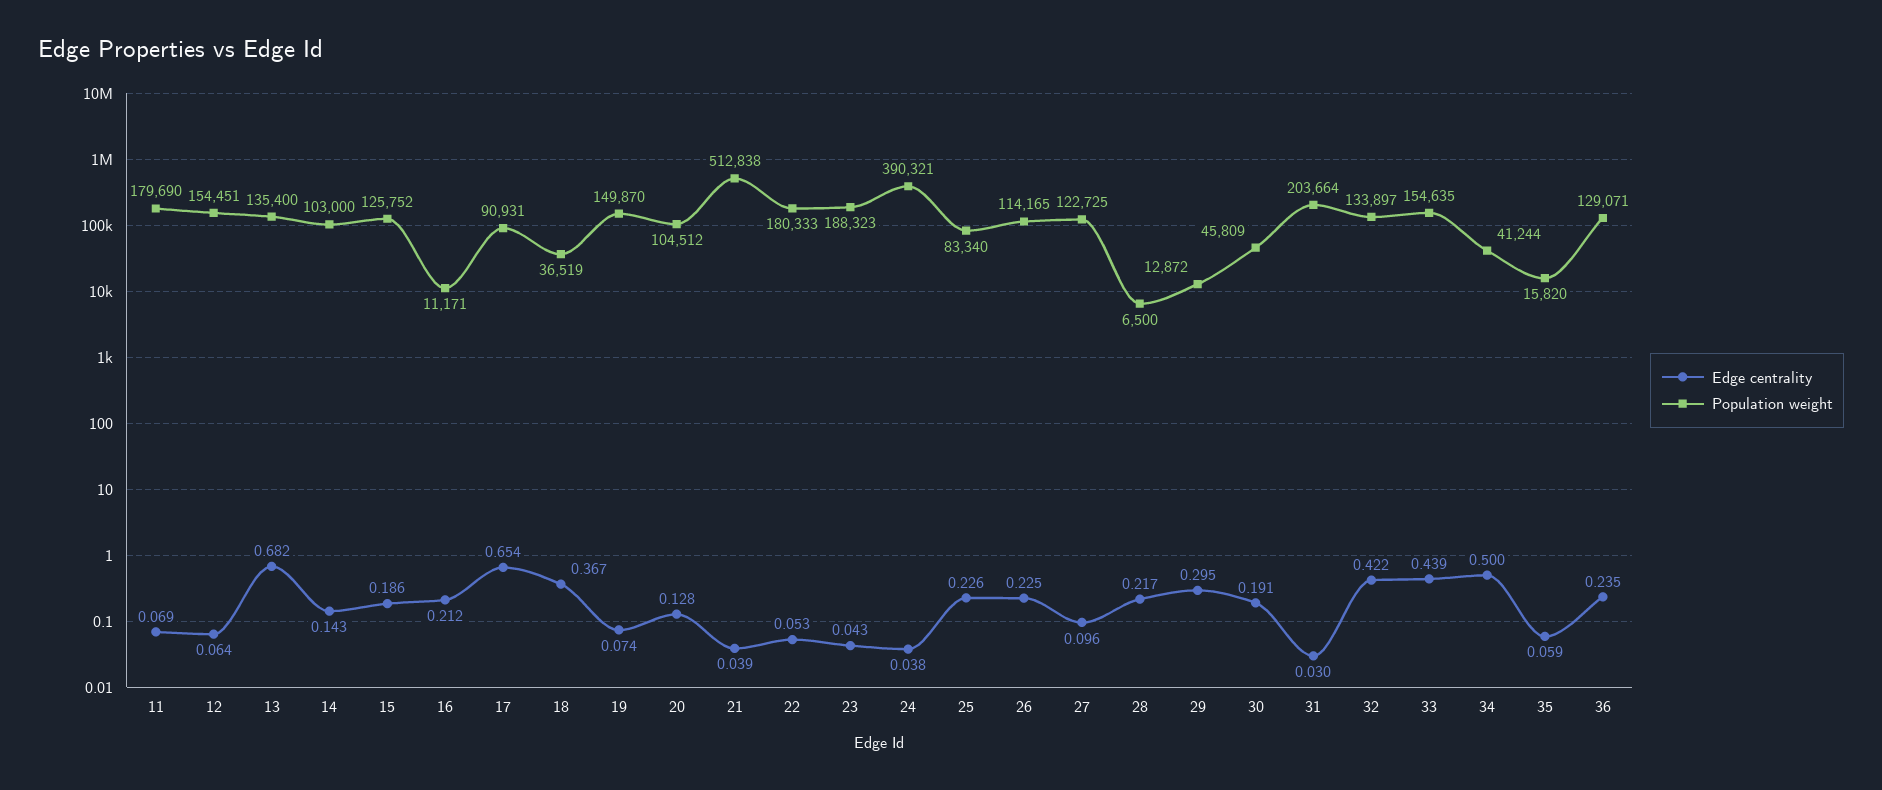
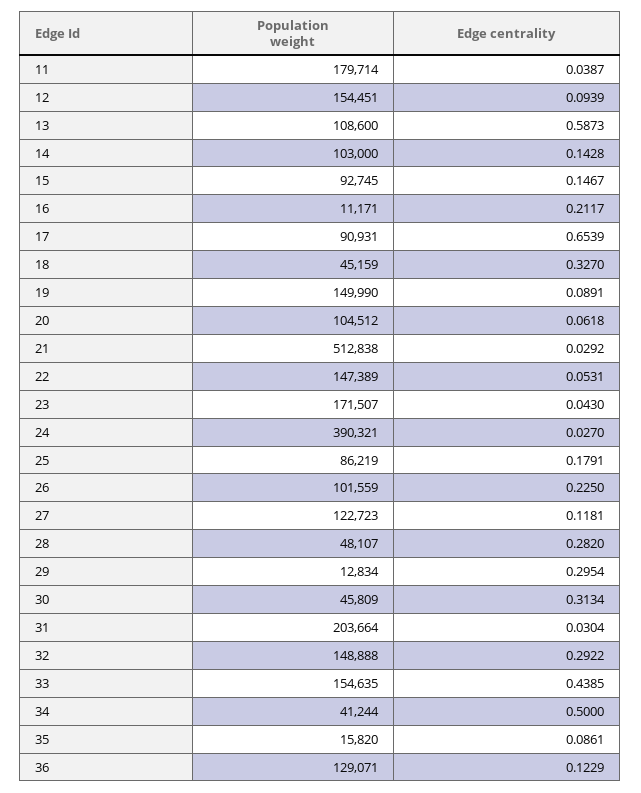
Edge centrality, 11: 0.069 -> 0.0387
Population weight, 11: 179690 -> 179714
Edge centrality, 12: 0.064 -> 0.0939
Edge centrality, 13: 0.682 -> 0.5873
Population weight, 13: 135400 -> 108600
Edge centrality, 15: 0.186 -> 0.1467
Population weight, 15: 125752 -> 92745
Edge centrality, 18: 0.367 -> 0.327
Population weight, 18: 36519 -> 45159
Edge centrality, 19: 0.074 -> 0.0891
Population weight, 19: 149870 -> 149990
Edge centrality, 20: 0.128 -> 0.0618
Edge centrality, 21: 0.039 -> 0.0292
Population weight, 22: 180333 -> 147389
Population weight, 23: 188323 -> 171507
Edge centrality, 24: 0.038 -> 0.027
Edge centrality, 25: 0.226 -> 0.1791
Population weight, 25: 83340 -> 86219
Population weight, 26: 114165 -> 101559
Edge centrality, 27: 0.096 -> 0.1181
Population weight, 27: 122725 -> 122723
Edge centrality, 28: 0.217 -> 0.282
Population weight, 28: 6500 -> 48107
Population weight, 29: 12872 -> 12834
Edge centrality, 30: 0.191 -> 0.3134
Edge centrality, 32: 0.422 -> 0.2922
Population weight, 32: 133897 -> 148888
Edge centrality, 35: 0.059 -> 0.0861
Edge centrality, 36: 0.235 -> 0.1229

